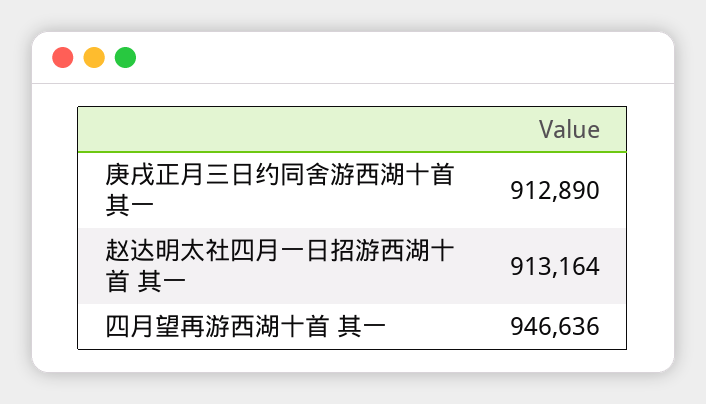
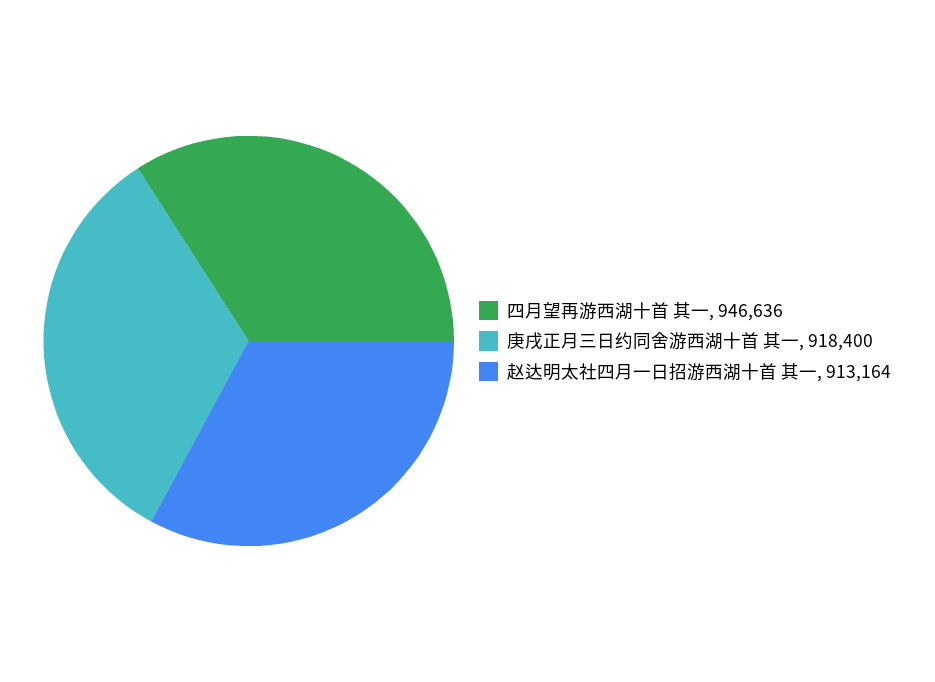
庚戌正月三日约同舍游西湖十首 其一: 912890 -> 918400

